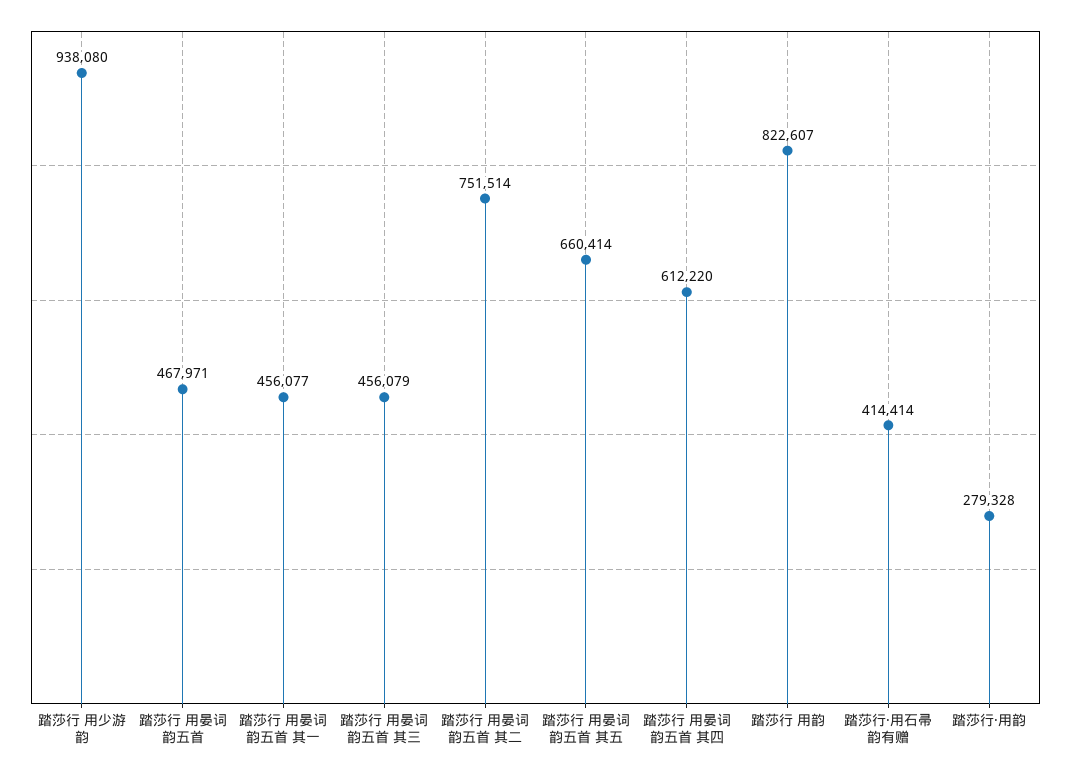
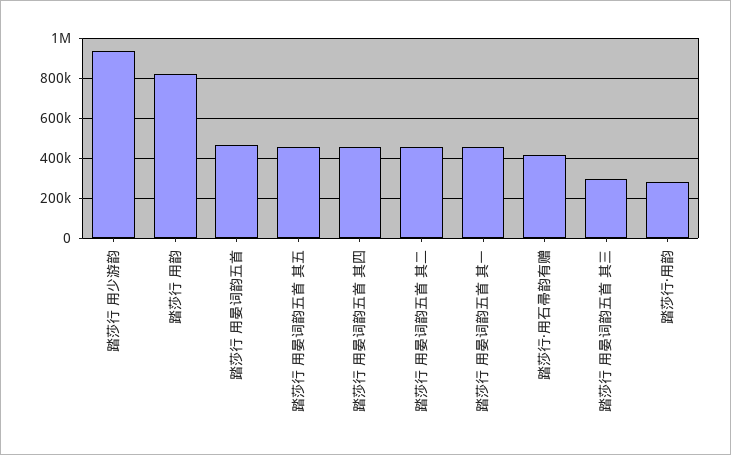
踏莎行 用晏词韵五首 其三: 456079 -> 300000
踏莎行 用晏词韵五首 其二: 751514 -> 450000
踏莎行 用晏词韵五首 其五: 660414 -> 450000
踏莎行 用晏词韵五首 其四: 612220 -> 450000

